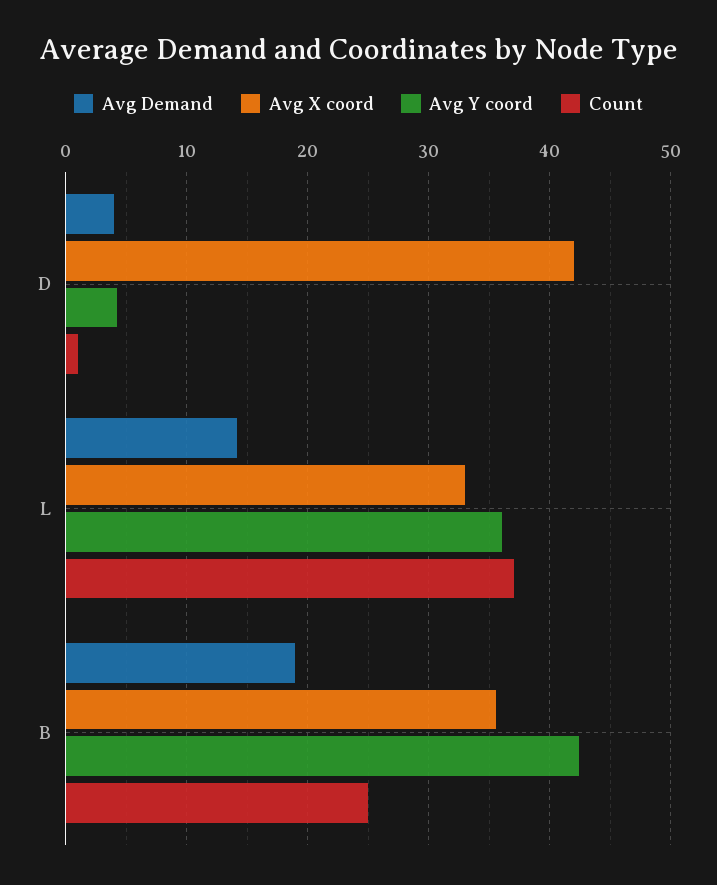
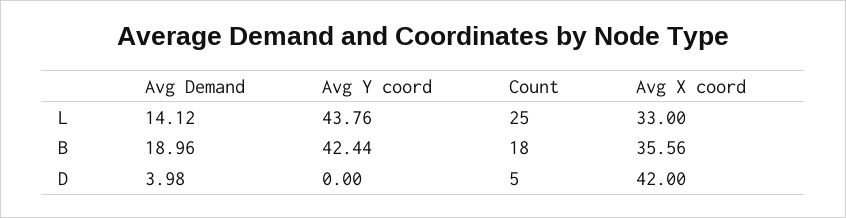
Avg Y coord, D: 4 -> 0
Count, D: 1 -> 5
Avg Y coord, L: 36 -> 43.76
Count, L: 37 -> 25
Count, B: 25 -> 18

